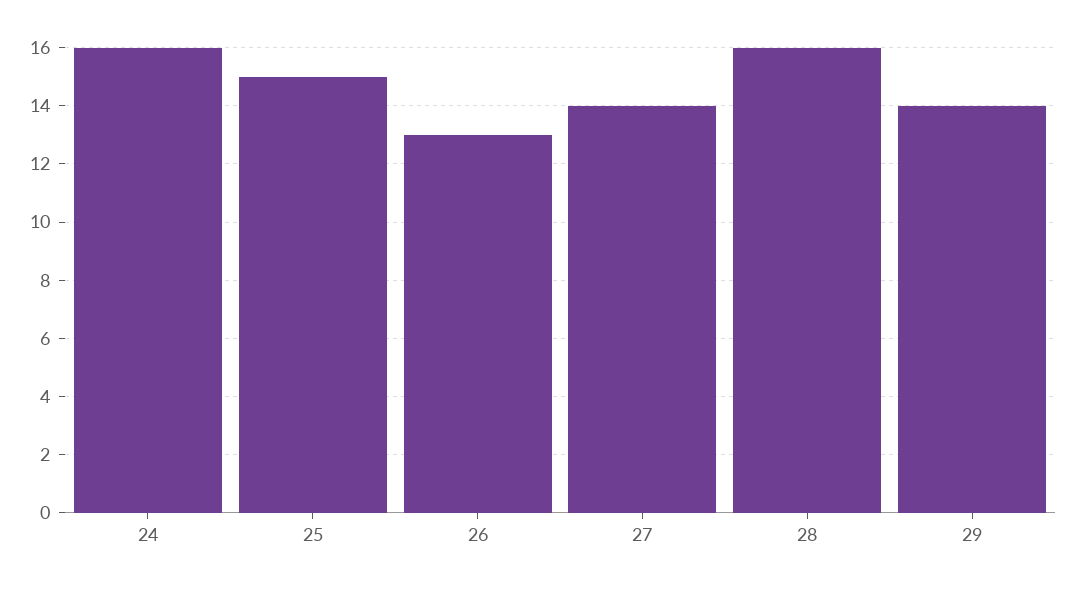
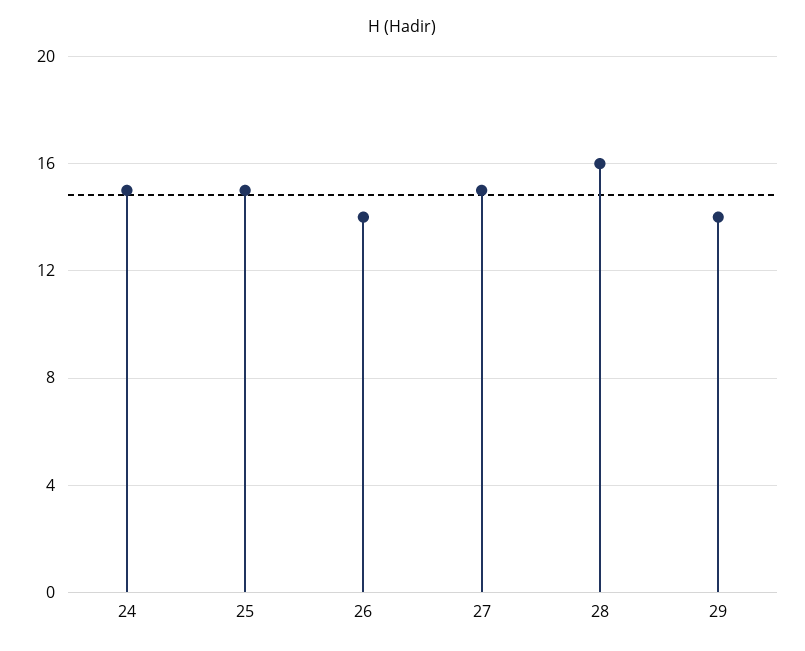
24: 16 -> 15
26: 13 -> 14
27: 14 -> 15

